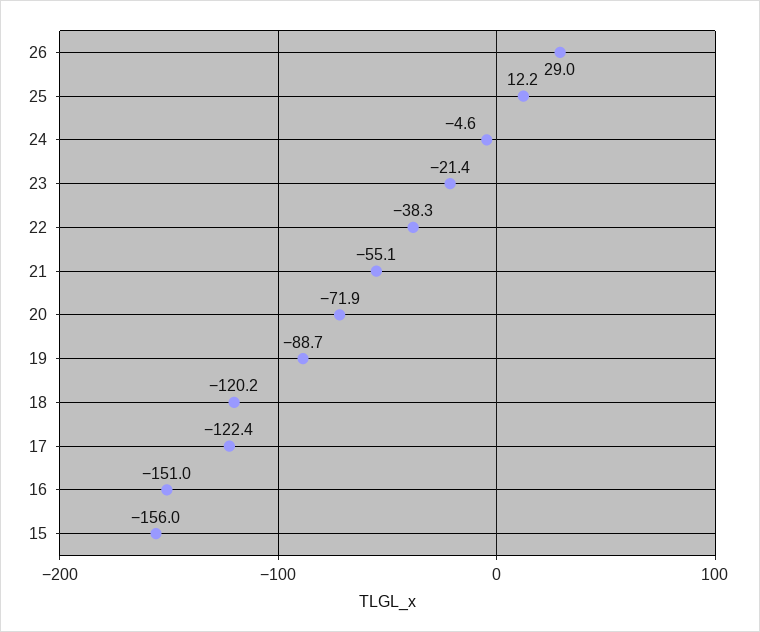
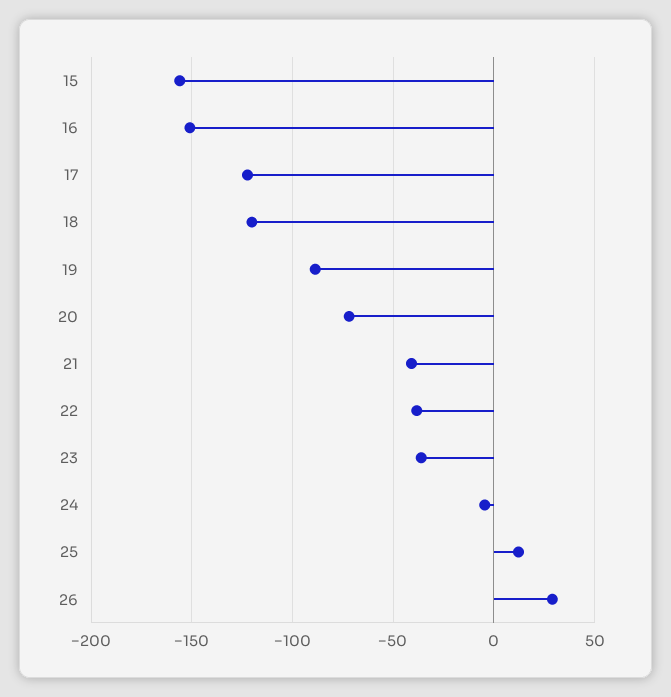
23: -21.4 -> -35
21: -55.1 -> -40

